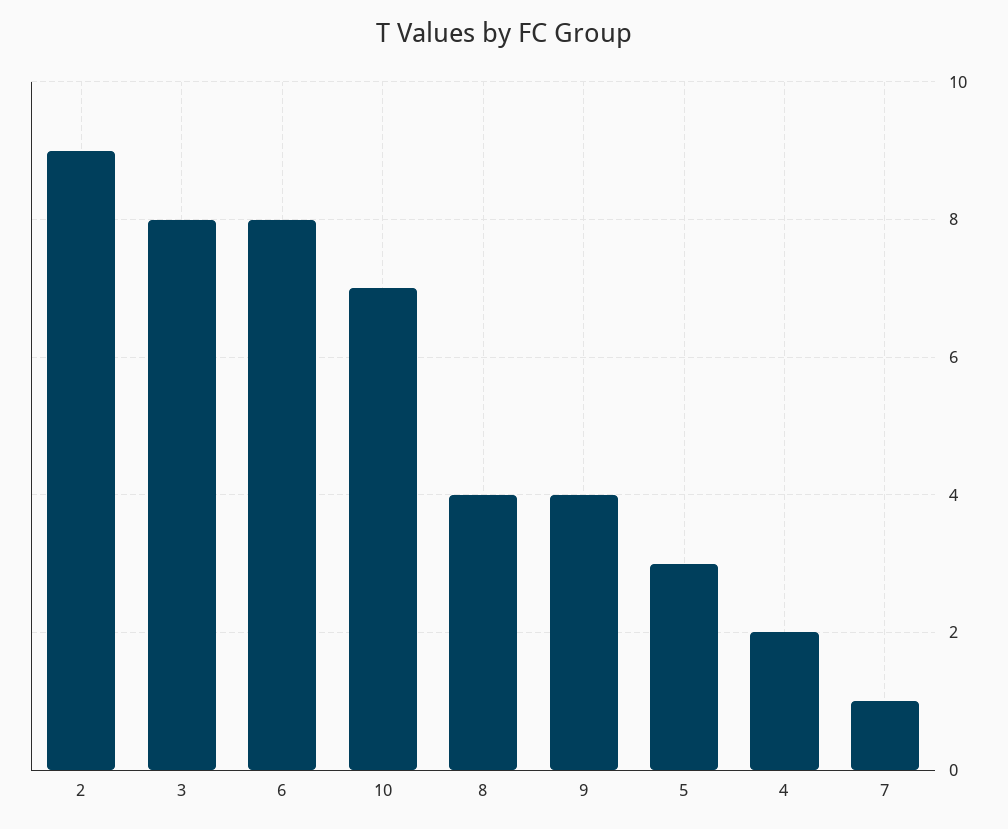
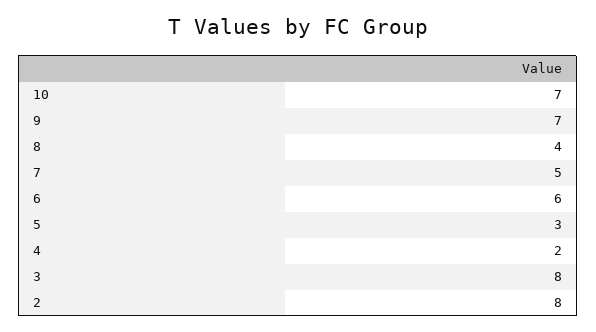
2: 9 -> 8
6: 8 -> 6
9: 4 -> 7
7: 1 -> 5

